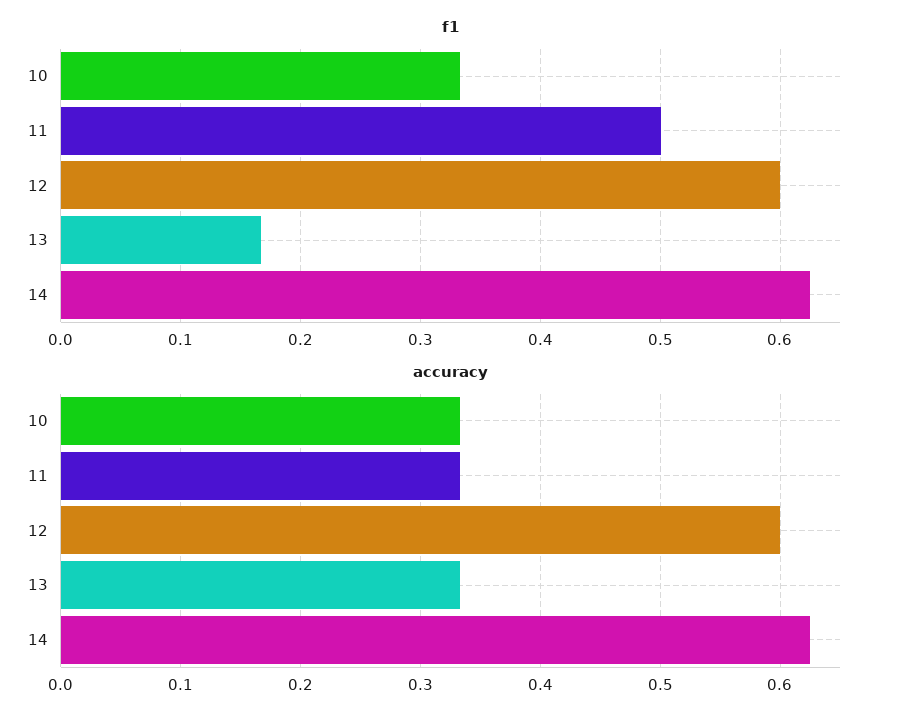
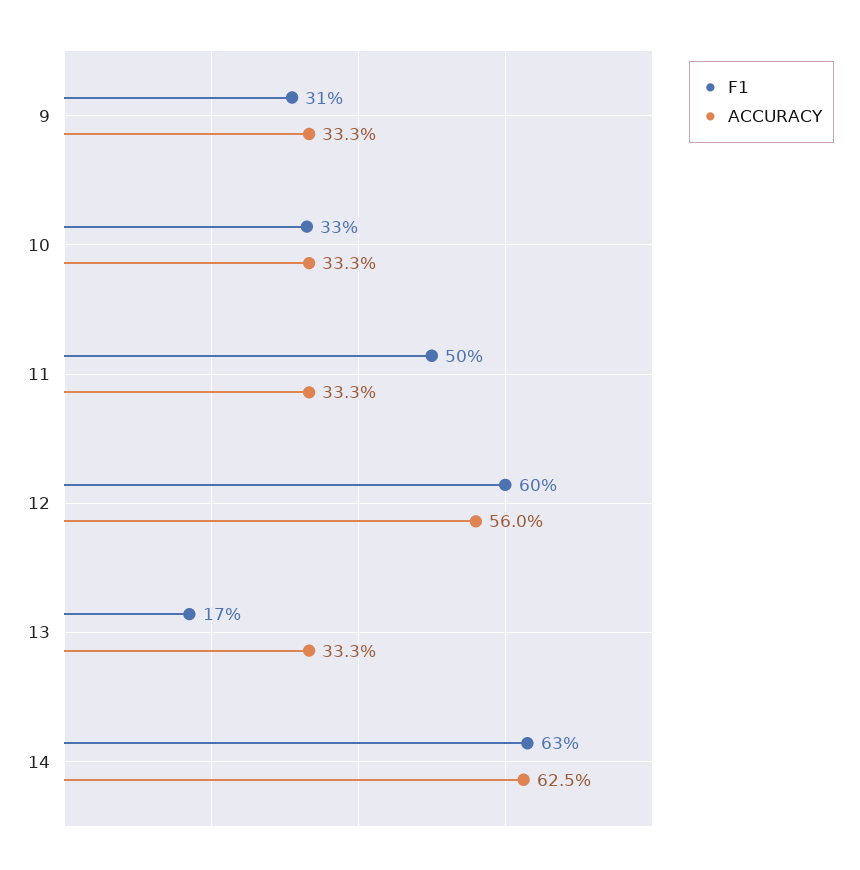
accuracy, 12: 0.6 -> 0.56
f1, 9: none -> 0.31
accuracy, 9: none -> 0.333

